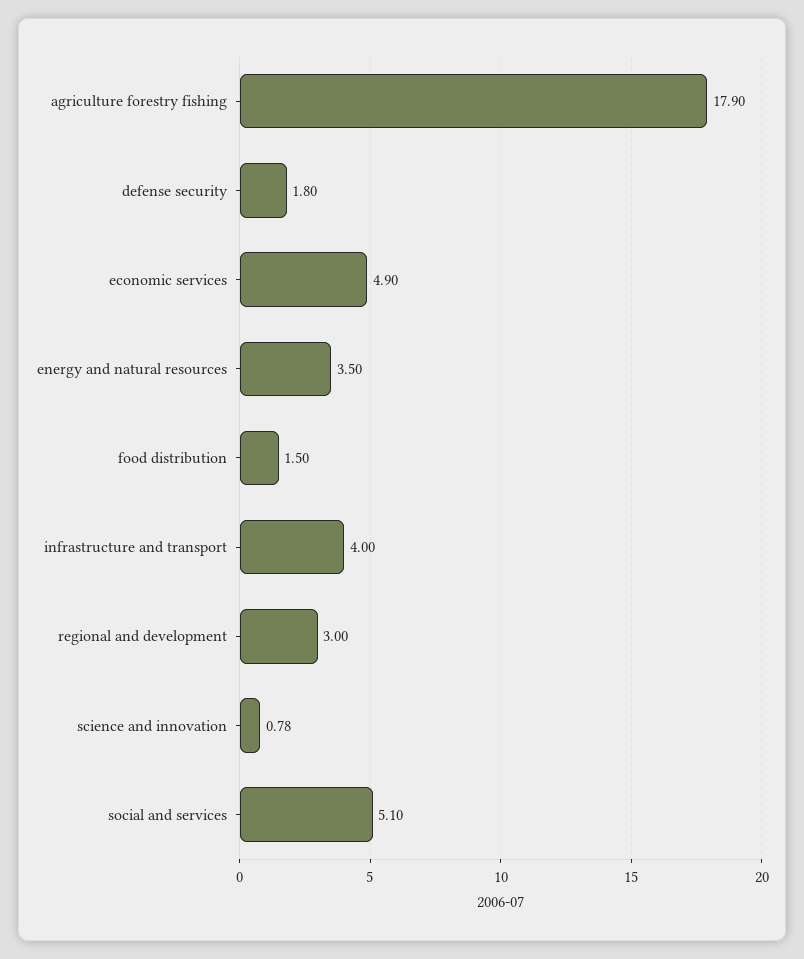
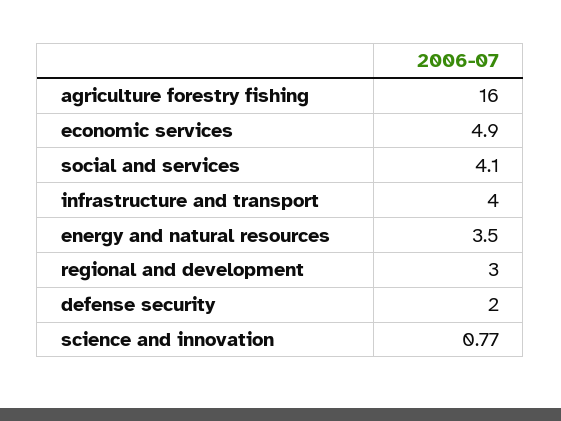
agriculture forestry fishing: 17.9 -> 16
defense security: 1.8 -> 2
food distribution: 1.5 -> none
science and innovation: 0.78 -> 0.77
social and services: 5.1 -> 4.1

